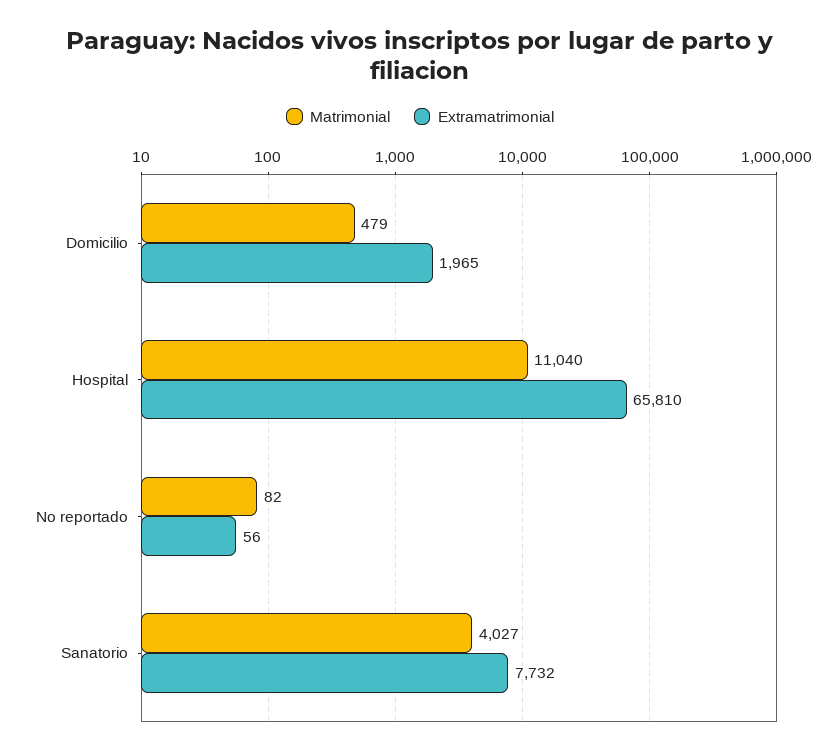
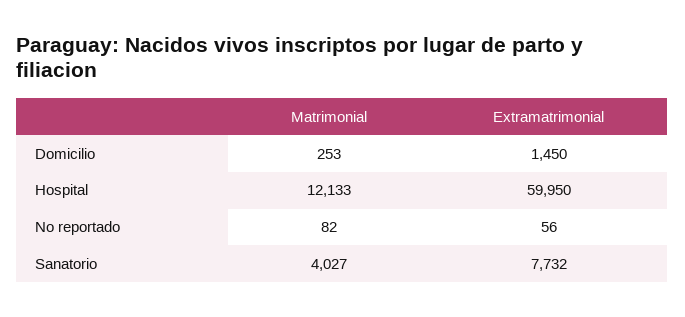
Matrimonial, Domicilio: 479 -> 253
Extramatrimonial, Domicilio: 1965 -> 1450
Matrimonial, Hospital: 11040 -> 12133
Extramatrimonial, Hospital: 65810 -> 59950

